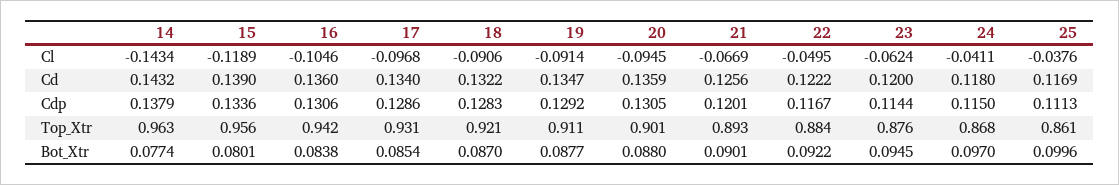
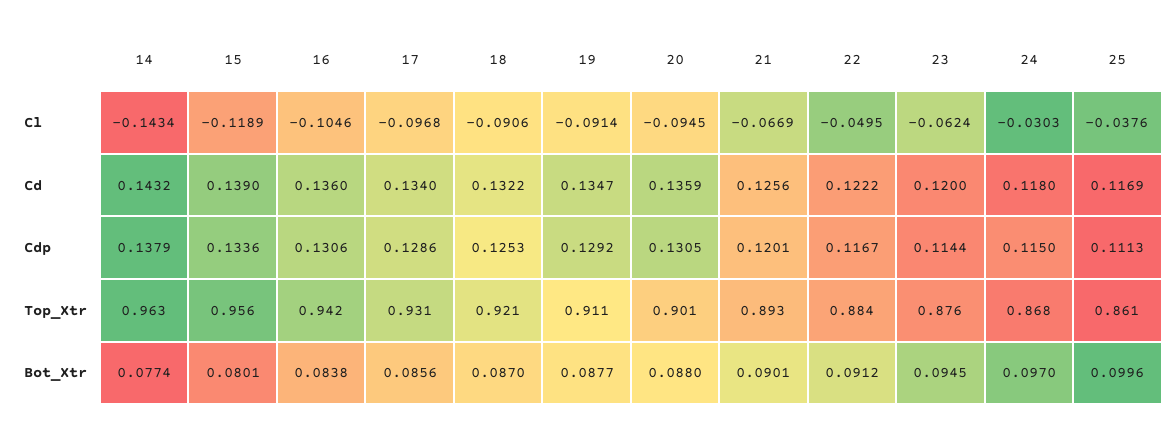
24, Cl: -0.0411 -> -0.0303
18, Cdp: 0.1283 -> 0.1253
17, Bot_Xtr: 0.0854 -> 0.0856
22, Bot_Xtr: 0.0922 -> 0.0912

